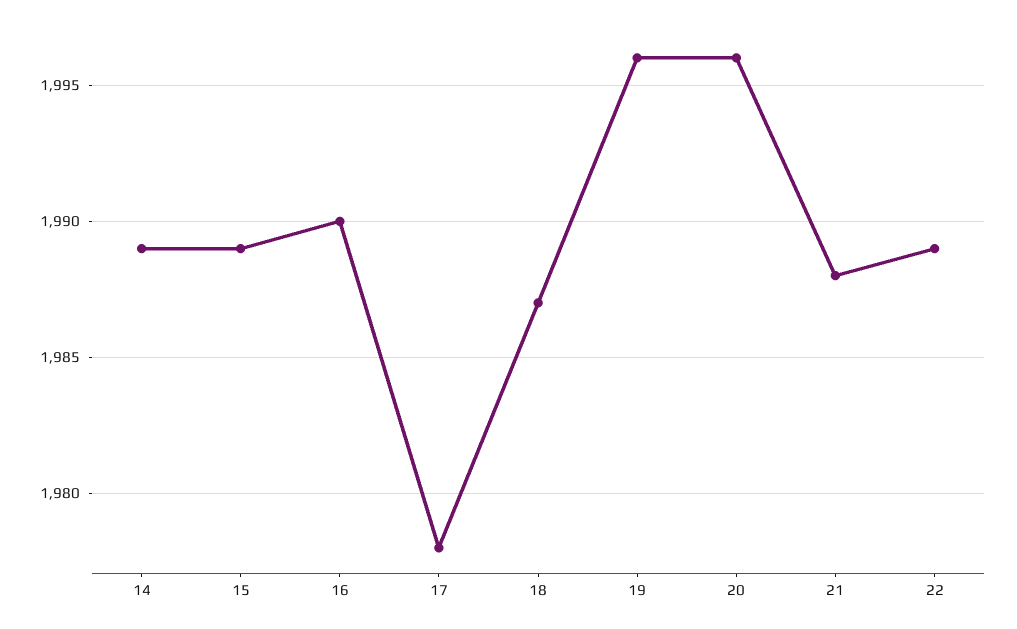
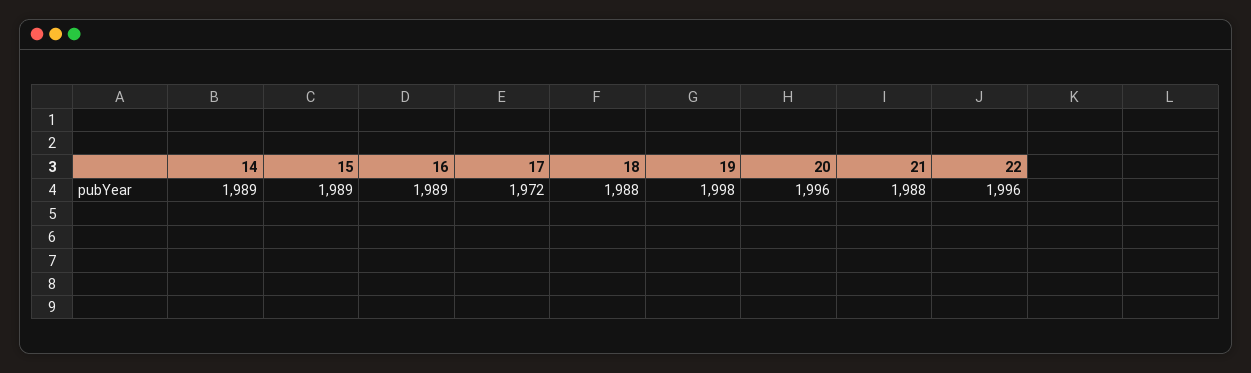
16: 1990 -> 1989
17: 1978 -> 1972
18: 1987 -> 1988
19: 1996 -> 1998
22: 1989 -> 1996

